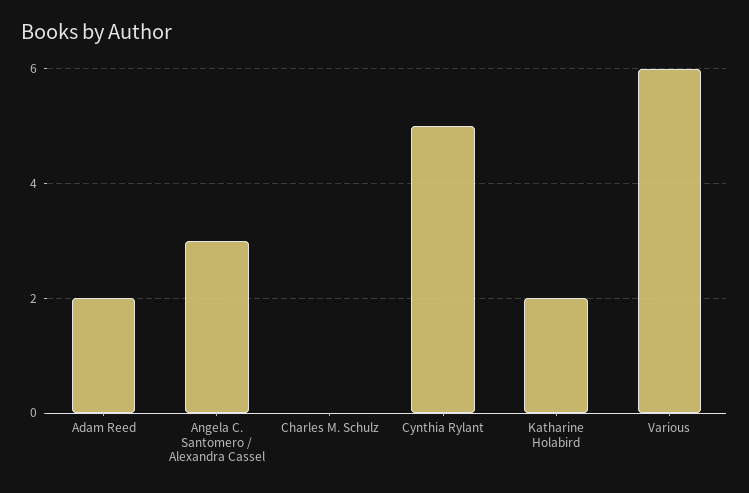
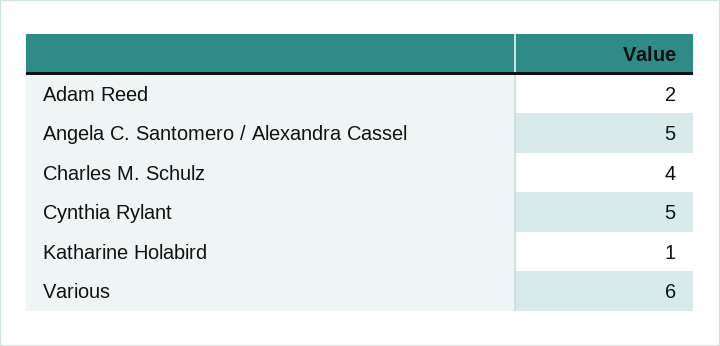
Angela C. Santomero / Alexandra Cassel: 3 -> 5
Charles M. Schulz: 0 -> 4
Katharine Holabird: 2 -> 1

